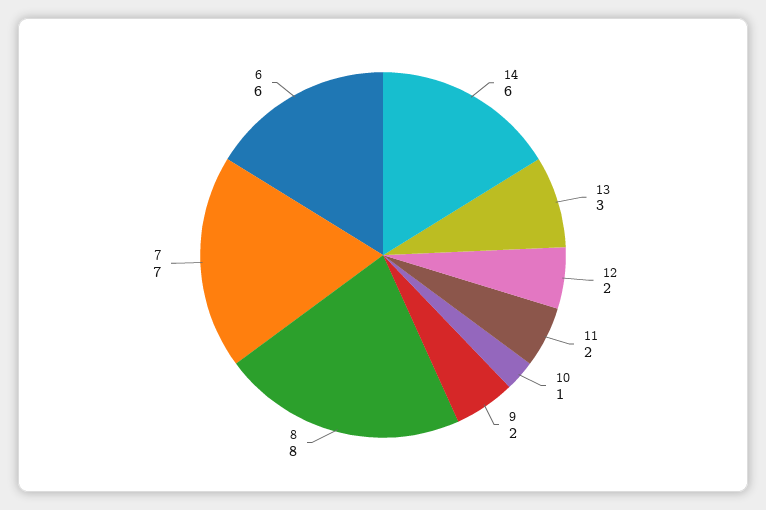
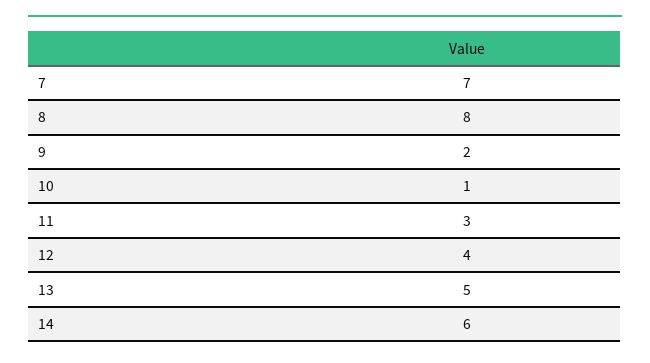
13: 3 -> 5
12: 2 -> 4
11: 2 -> 3
6: 6 -> none

